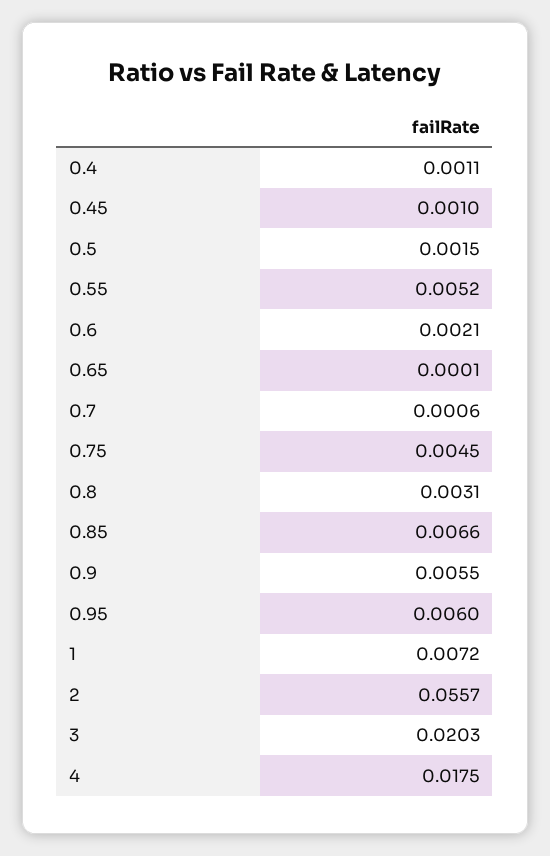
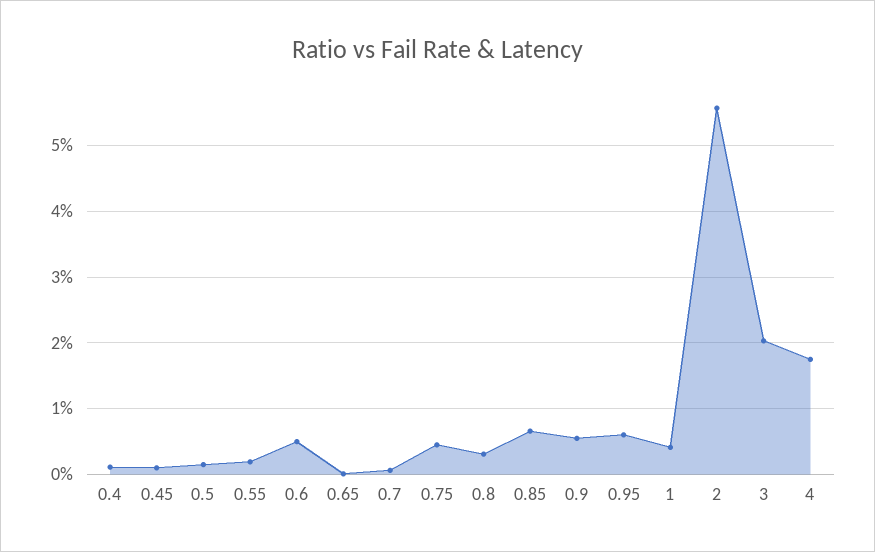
0.55: 0.0052 -> 0.002
0.6: 0.0021 -> 0.005
1: 0.0072 -> 0.004

